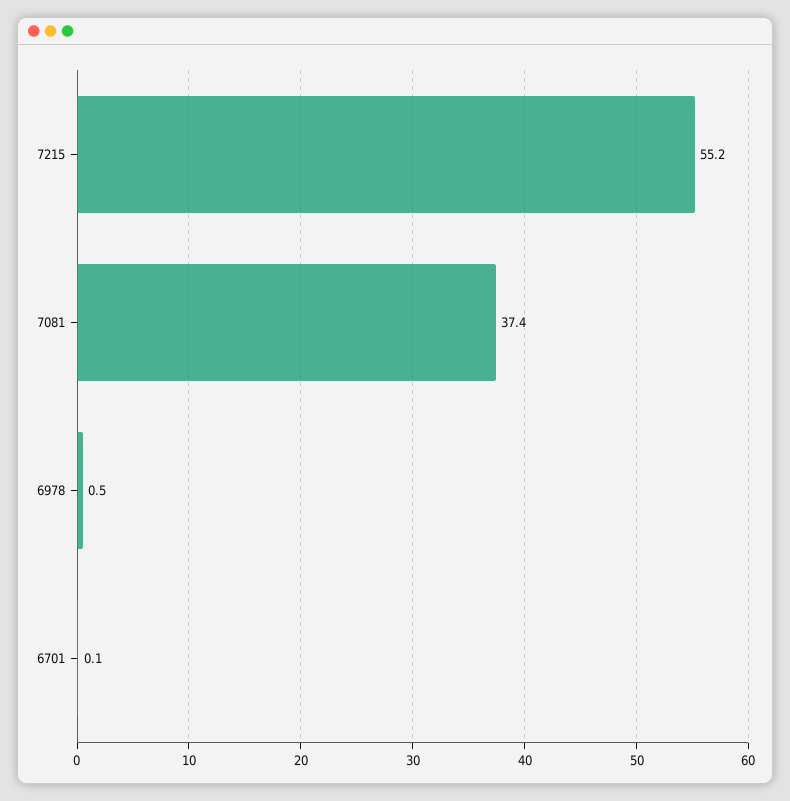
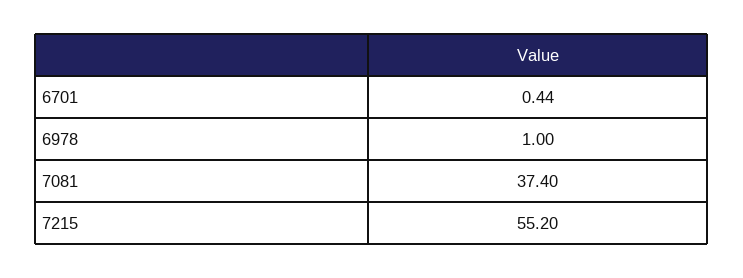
6978: 0.5 -> 1
6701: 0.1 -> 0.44

